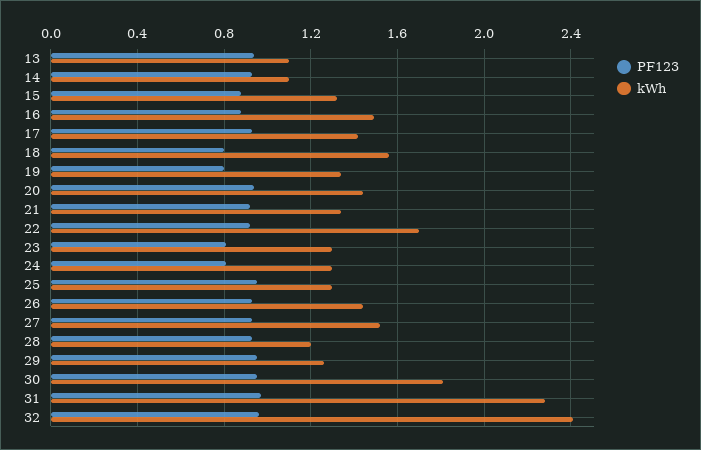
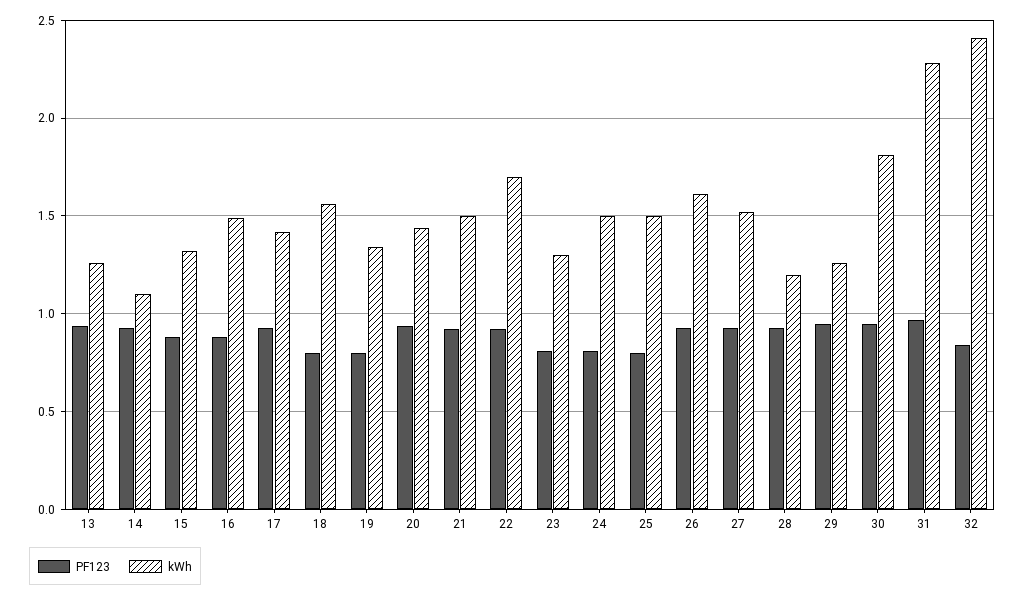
kWh, 13: 1.1 -> 1.25
kWh, 21: 1.35 -> 1.5
kWh, 24: 1.3 -> 1.5
PF123, 25: 0.95 -> 0.8
kWh, 25: 1.3 -> 1.5
kWh, 26: 1.45 -> 1.6
PF123, 32: 0.95 -> 0.85

